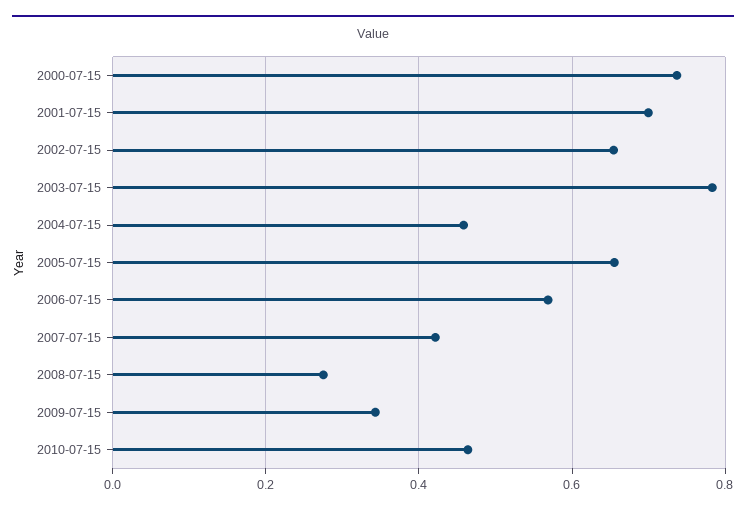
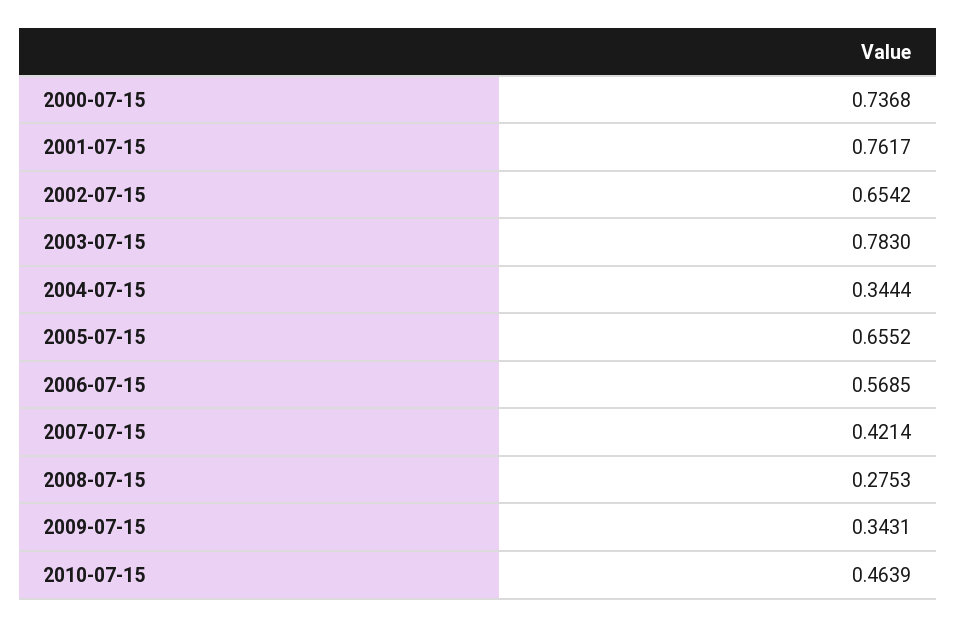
2001-07-15: 0.7 -> 0.7617
2004-07-15: 0.46 -> 0.3444

